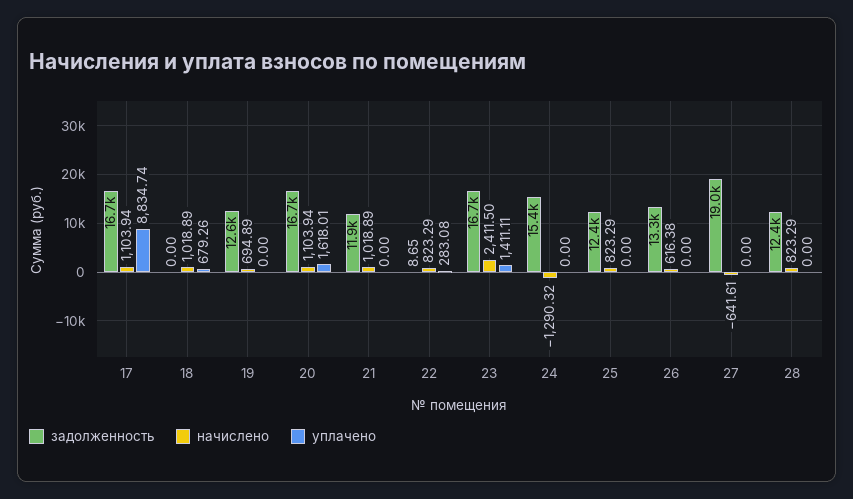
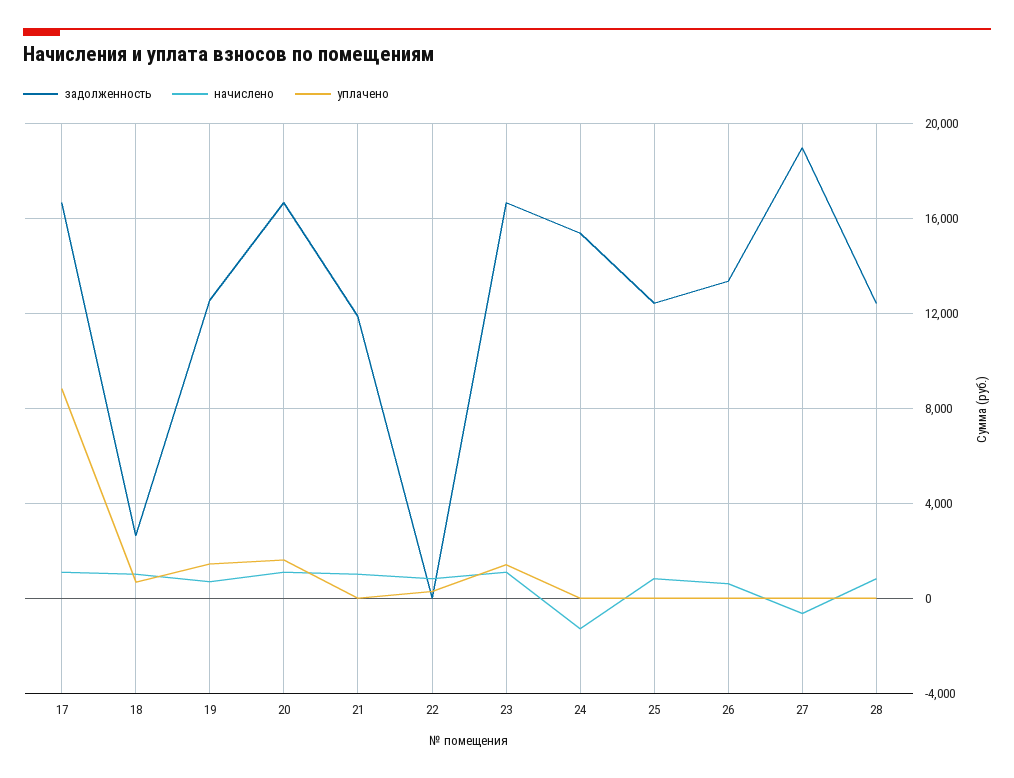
задолженность, 18: 0 -> 2500
уплачено, 19: 0 -> 1500
начислено, 23: 2411.5 -> 1000

